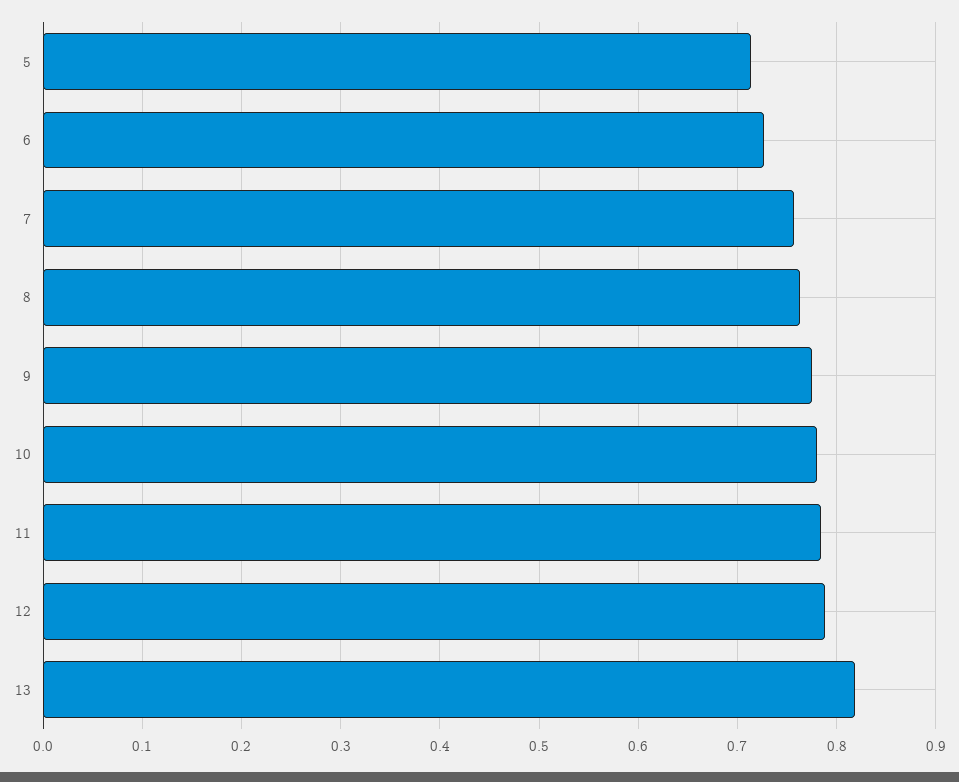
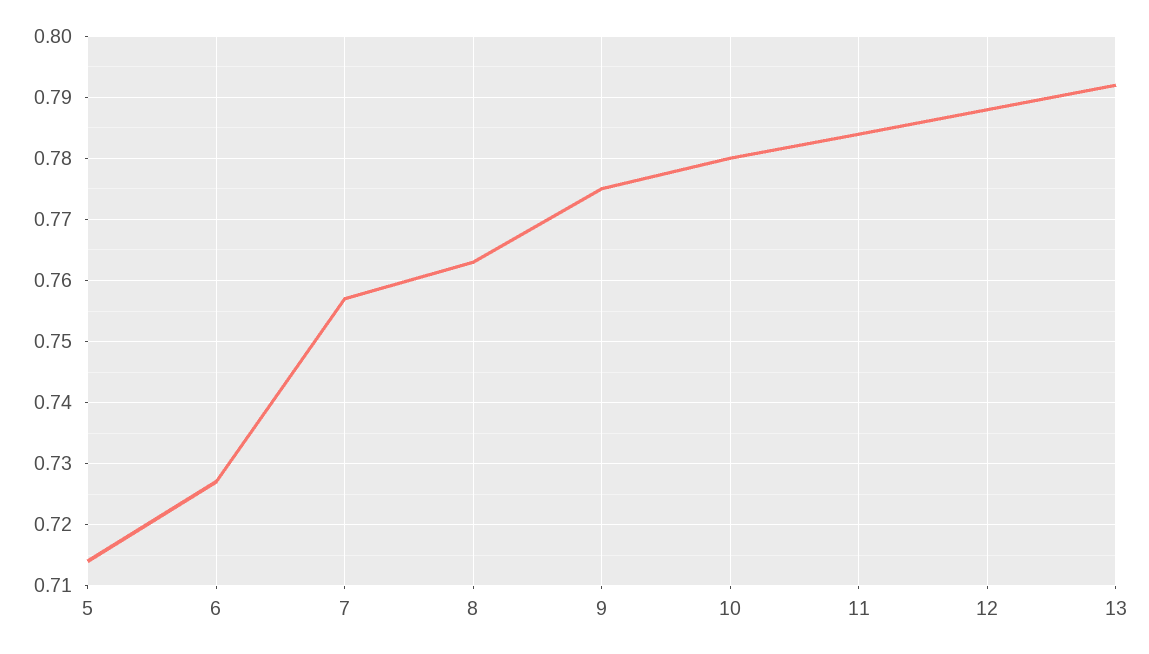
13: 0.82 -> 0.792

